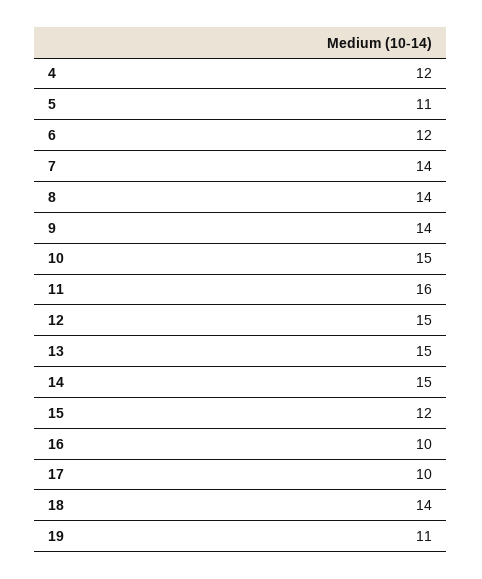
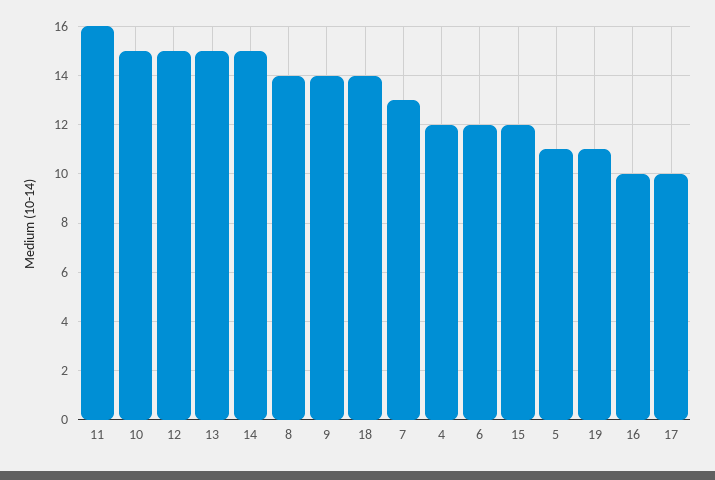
7: 14 -> 13

